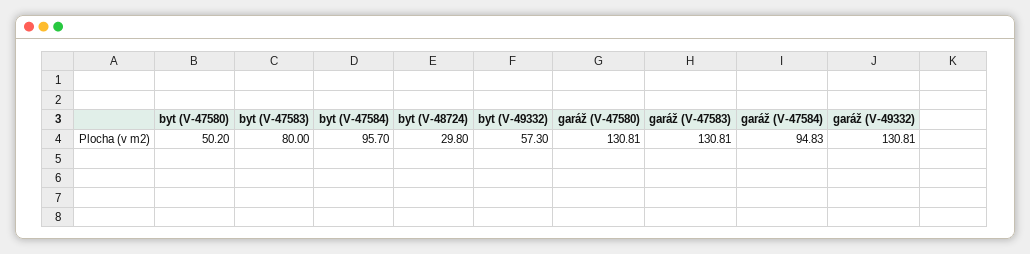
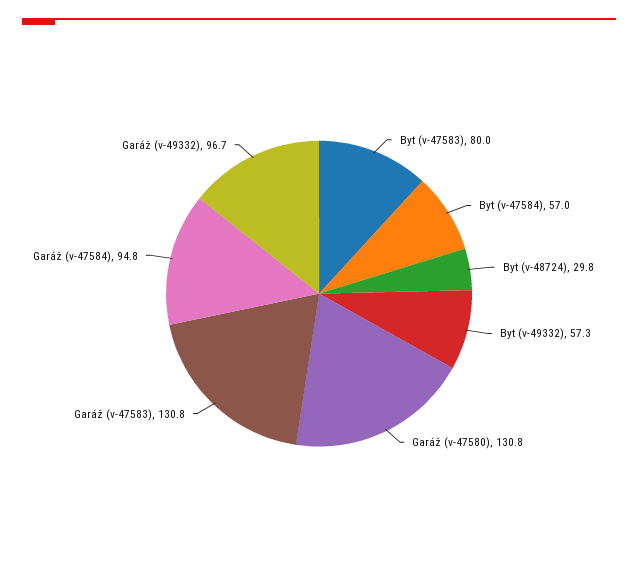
byt (V-47580): 50.2 -> none
byt (V-47584): 95.7 -> 57
garáž (V-49332): 130.81 -> 96.7

